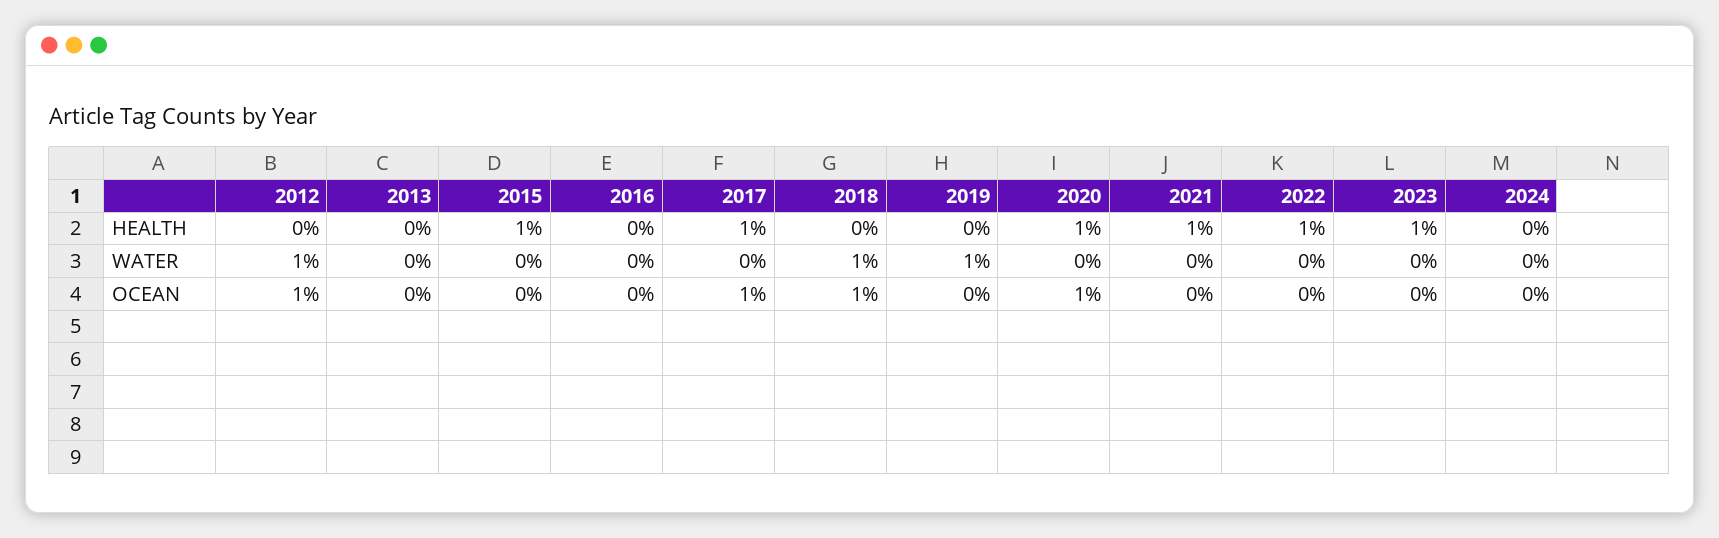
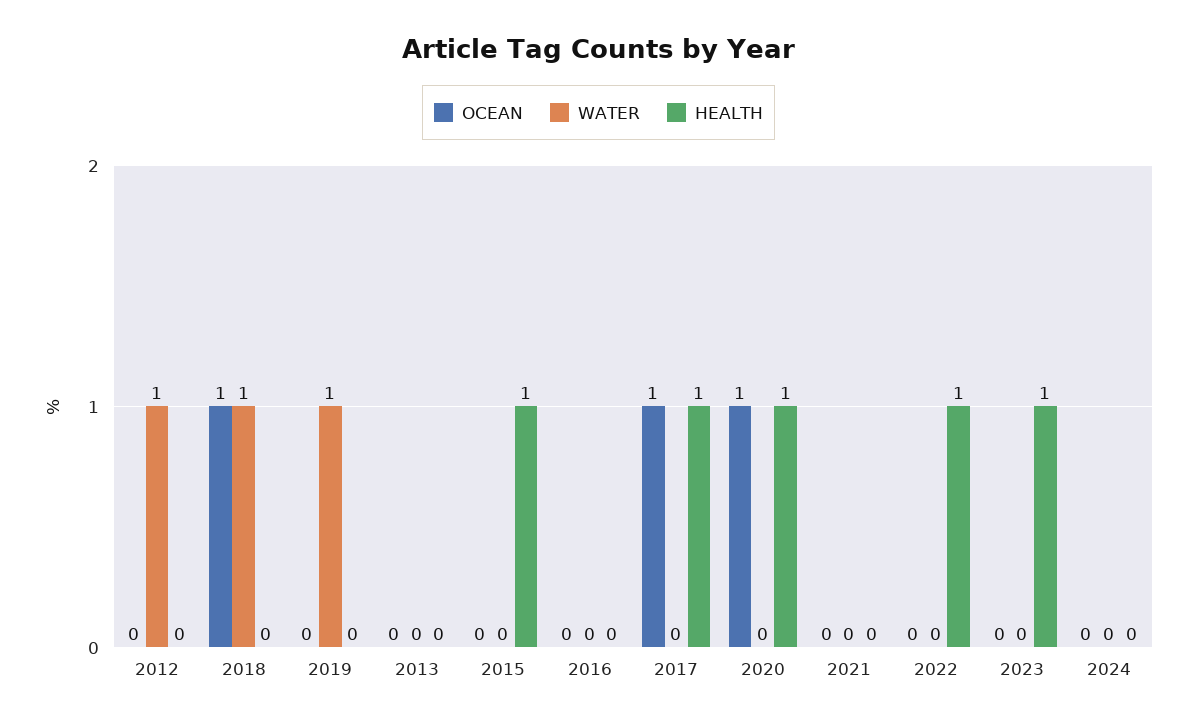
HEALTH, 2021: 1 -> 0
OCEAN, 2012: 1 -> 0

